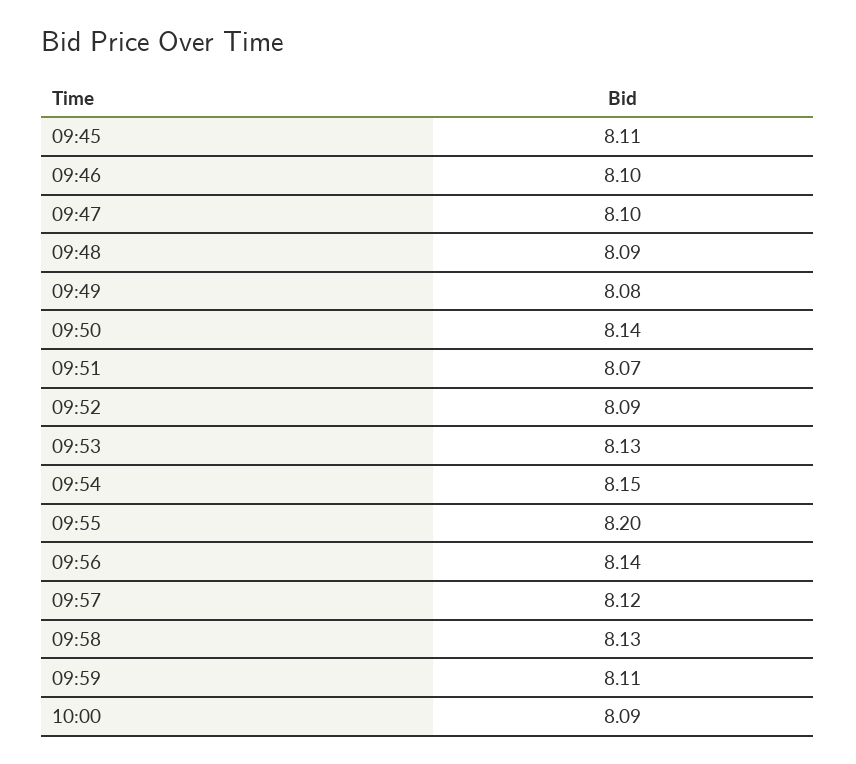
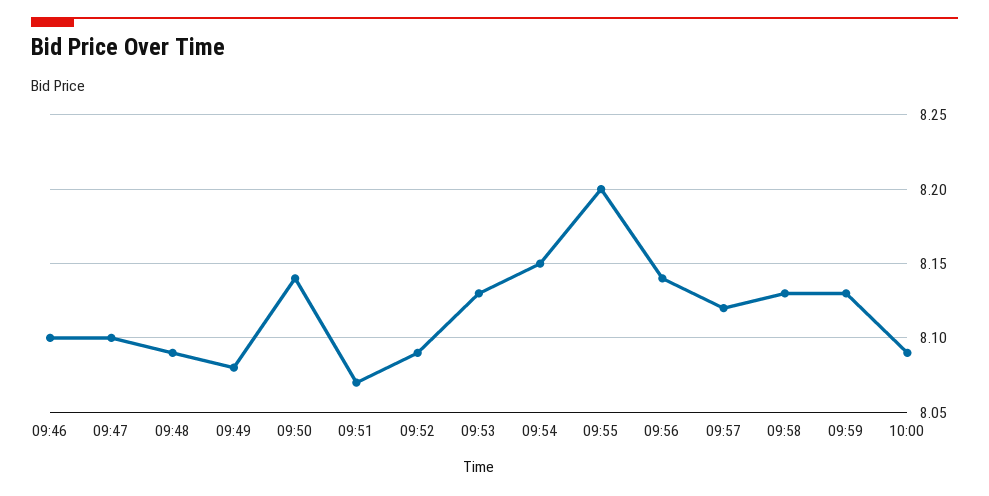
09:45: 8.11 -> none
09:59: 8.11 -> 8.13

